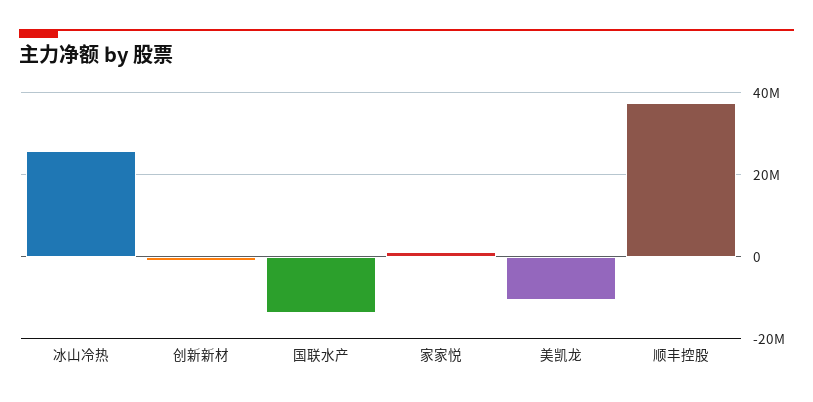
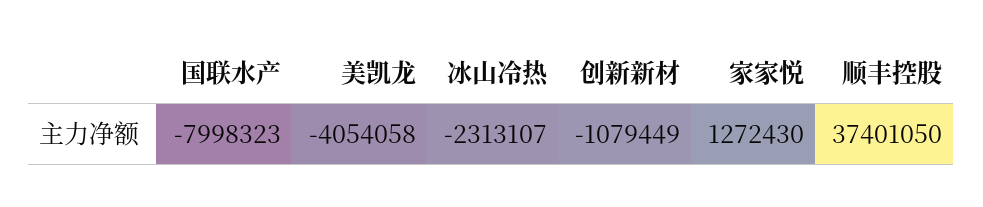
冰山冷热: 26000000 -> -2313107
国联水产: -14000000 -> -7998323
美凯龙: -10000000 -> -4054058

